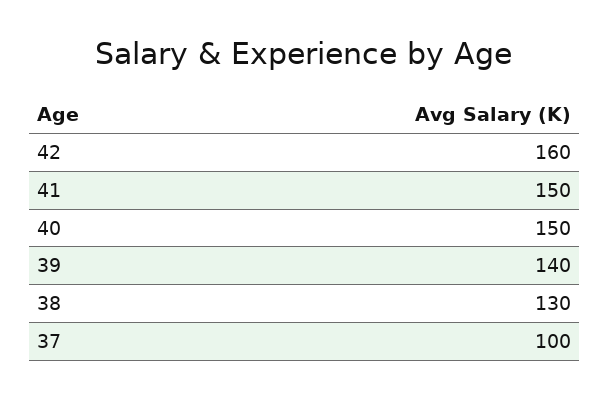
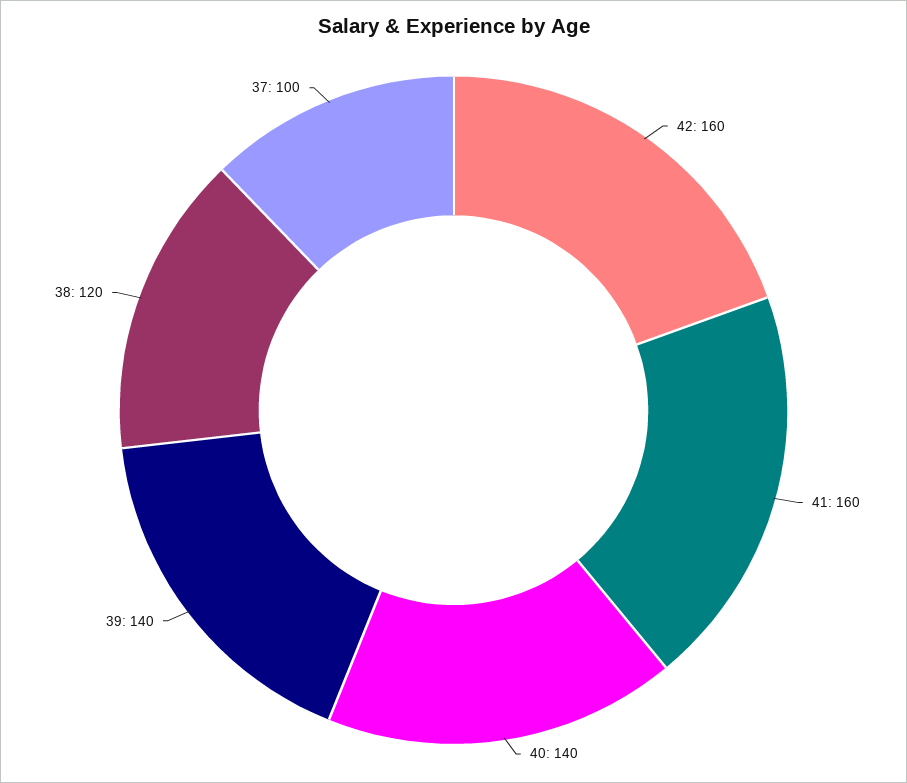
41: 150 -> 160
40: 150 -> 140
38: 130 -> 120

